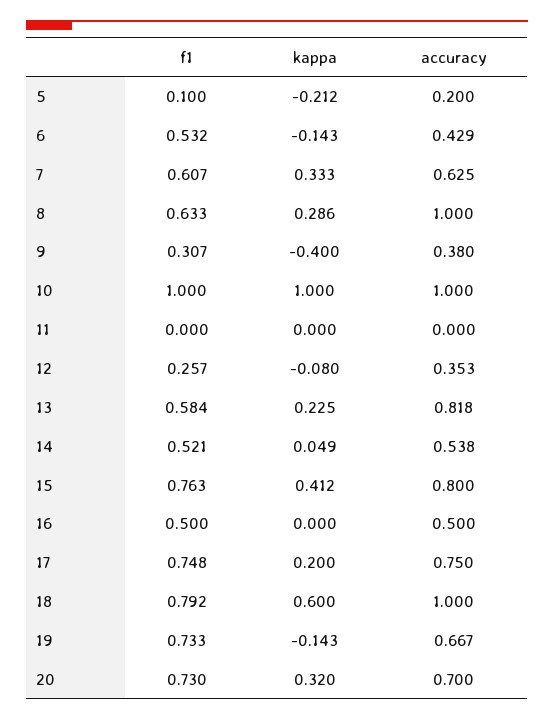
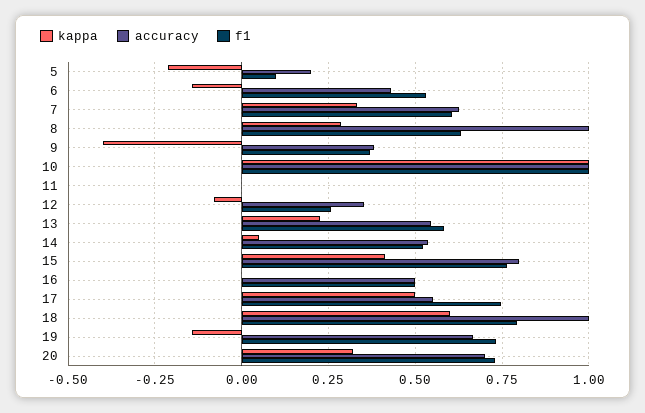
f1, 9: 0.307 -> 0.375
accuracy, 13: 0.818 -> 0.55
kappa, 17: 0.2 -> 0.5
accuracy, 17: 0.75 -> 0.55

